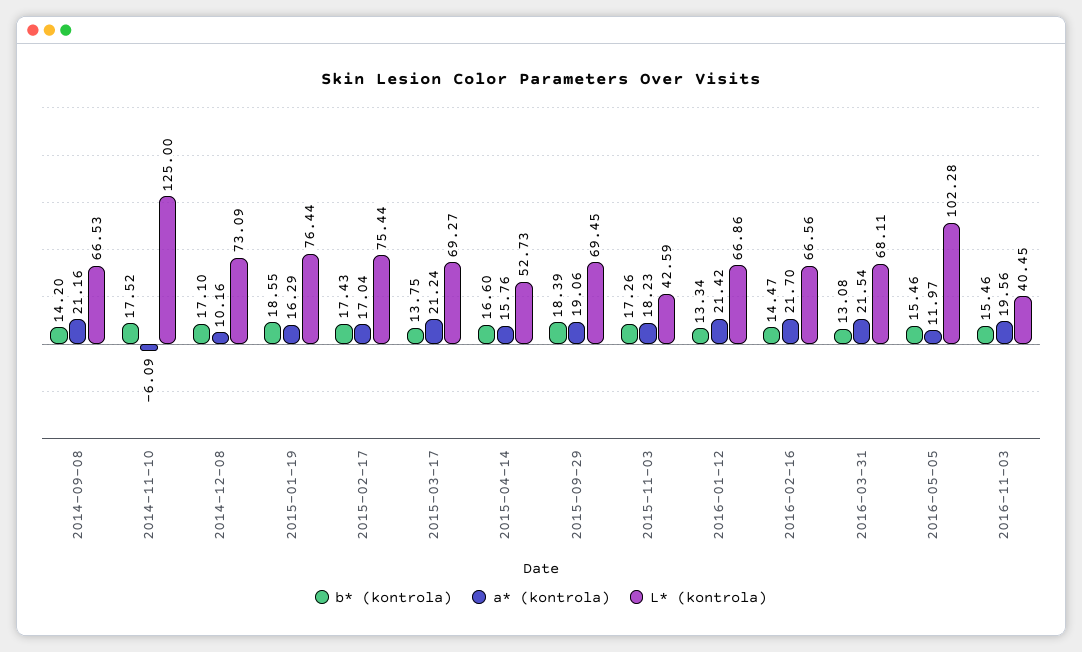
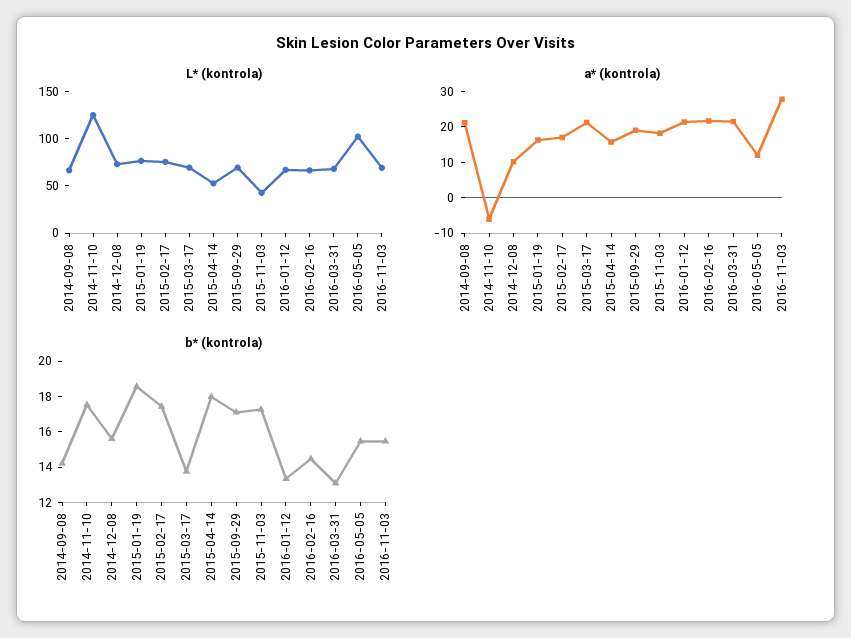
b* (kontrola), 2014-12-08: 17.1 -> 15.5
b* (kontrola), 2015-04-14: 16.6 -> 18
b* (kontrola), 2015-09-29: 18.39 -> 17
a* (kontrola), 2016-11-03: 19.56 -> 27.5
L* (kontrola), 2016-11-03: 40.45 -> 70

